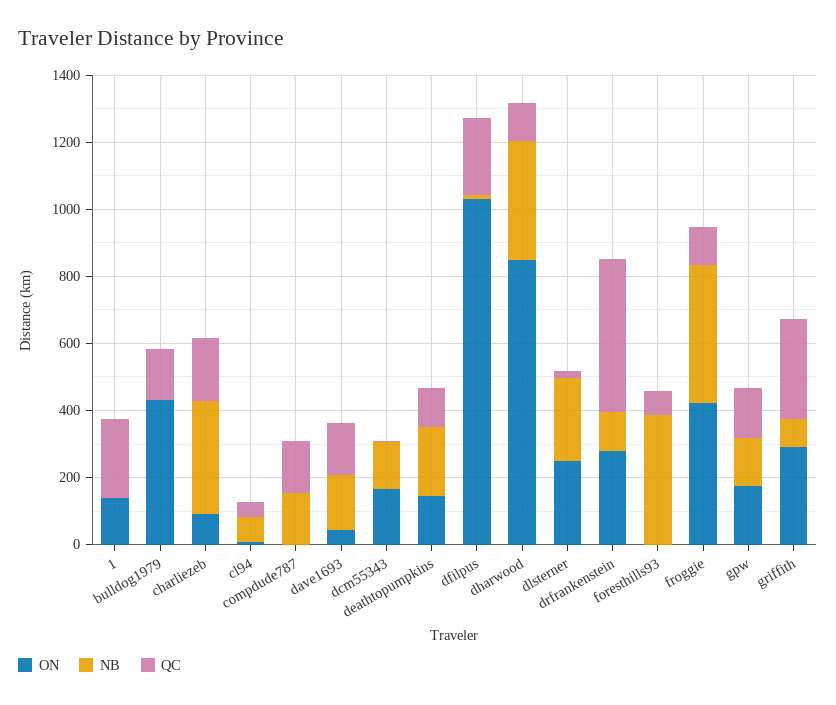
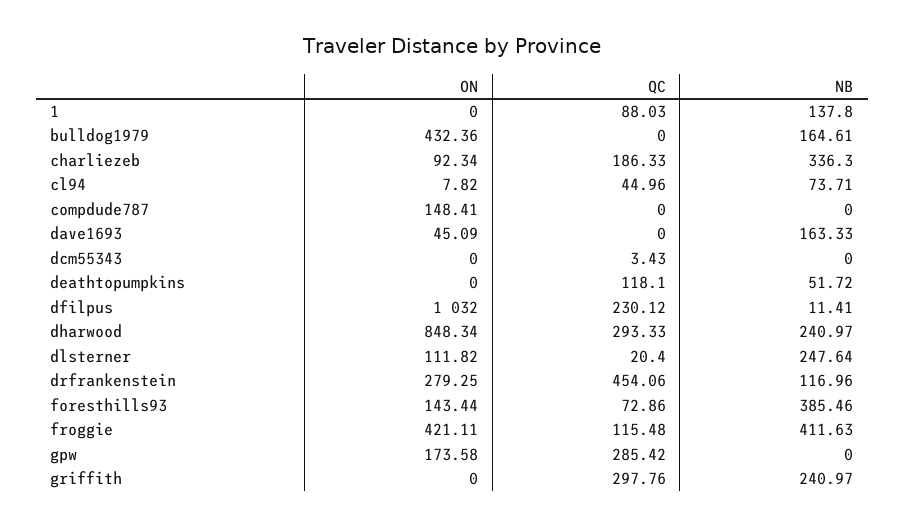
ON, 1: 150 -> 0
NB, 1: 0 -> 137.8
QC, 1: 250 -> 88.03
NB, bulldog1979: 0 -> 164.61
QC, bulldog1979: 150 -> 0
ON, compdude787: 0 -> 148.41
NB, compdude787: 150 -> 0
QC, compdude787: 150 -> 0
QC, dave1693: 150 -> 0
ON, dcm55343: 150 -> 0
NB, dcm55343: 150 -> 0
ON, deathtopumpkins: 150 -> 0
NB, deathtopumpkins: 200 -> 51.72
NB, dharwood: 350 -> 240.97
QC, dharwood: 100 -> 293.33
ON, dlsterner: 250 -> 111.82
ON, foresthills93: 0 -> 143.44
NB, gpw: 150 -> 0
QC, gpw: 150 -> 285.42
ON, griffith: 300 -> 0
NB, griffith: 100 -> 240.97

